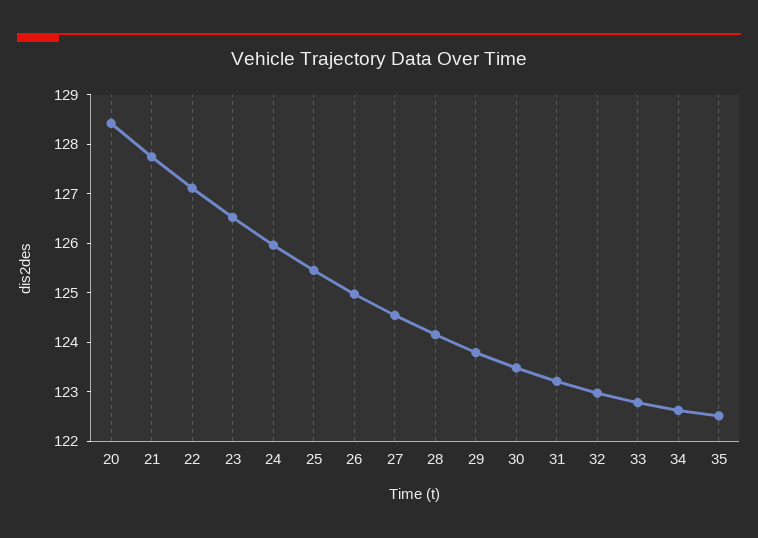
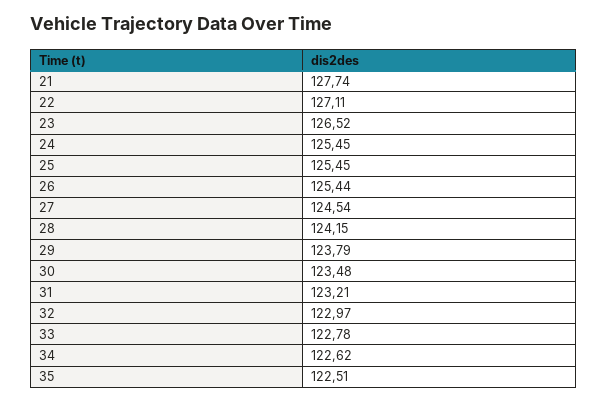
20: 128.4 -> none
24: 126 -> 125.45
26: 125 -> 125.44

